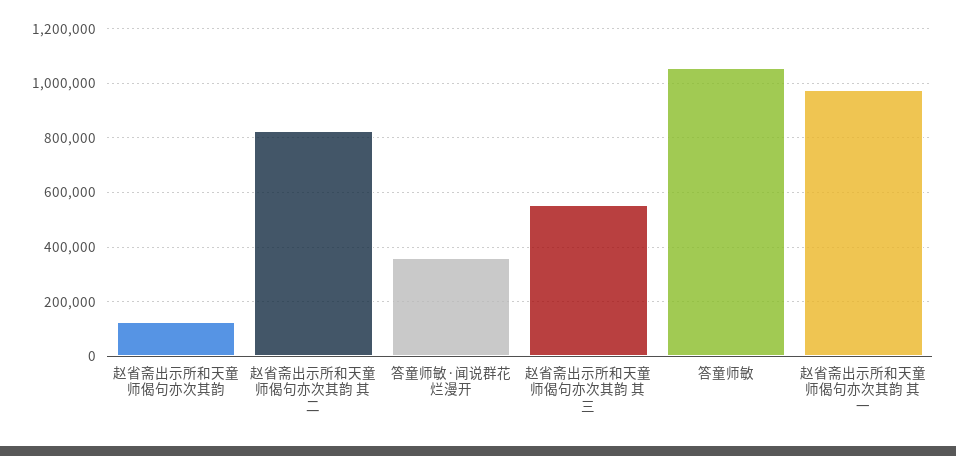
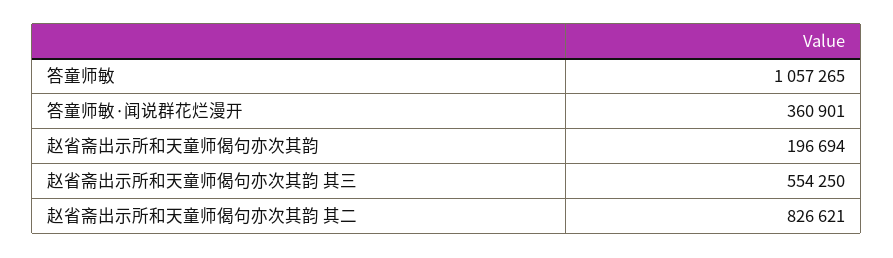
赵省斋出示所和天童师偈句亦次其韵: 125000 -> 196694
赵省斋出示所和天童师偈句亦次其韵 其一: 975000 -> none

